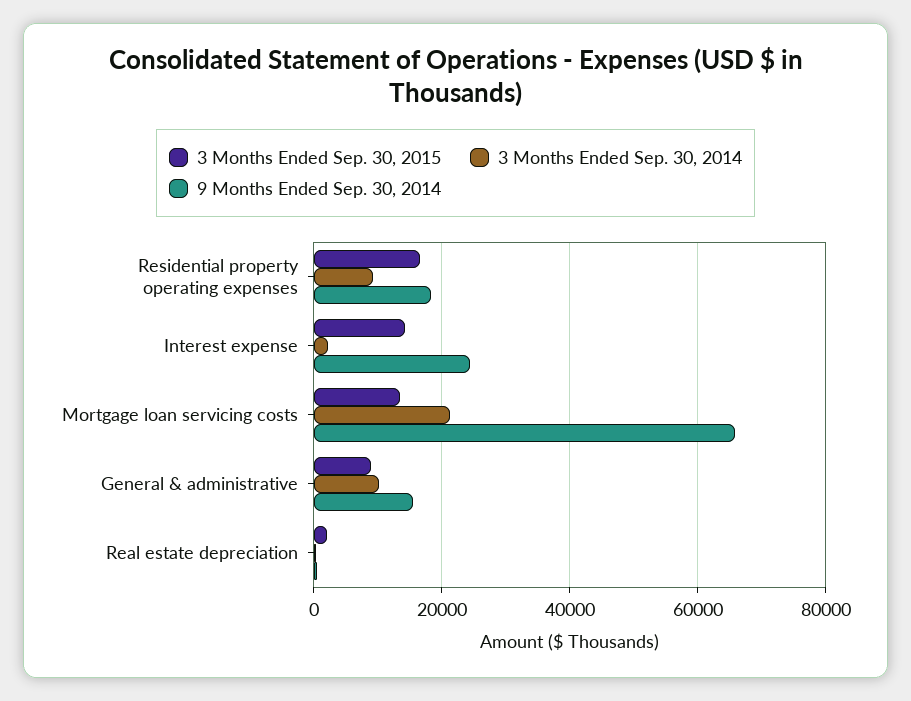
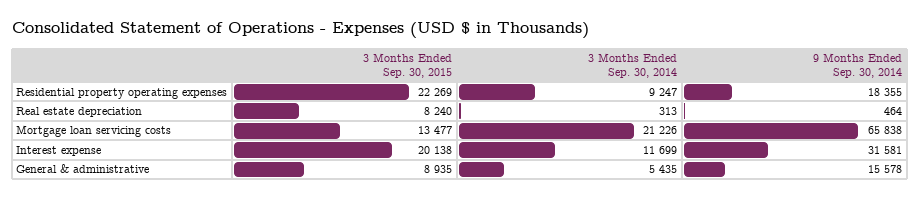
3 Months Ended Sep. 30, 2015, Residential property operating expenses: 16000 -> 22269
3 Months Ended Sep. 30, 2015, Interest expense: 14000 -> 20138
3 Months Ended Sep. 30, 2014, Interest expense: 2000 -> 11699
9 Months Ended Sep. 30, 2014, Interest expense: 24000 -> 31581
3 Months Ended Sep. 30, 2014, General & administrative: 10000 -> 5435
3 Months Ended Sep. 30, 2015, Real estate depreciation: 2000 -> 8240

